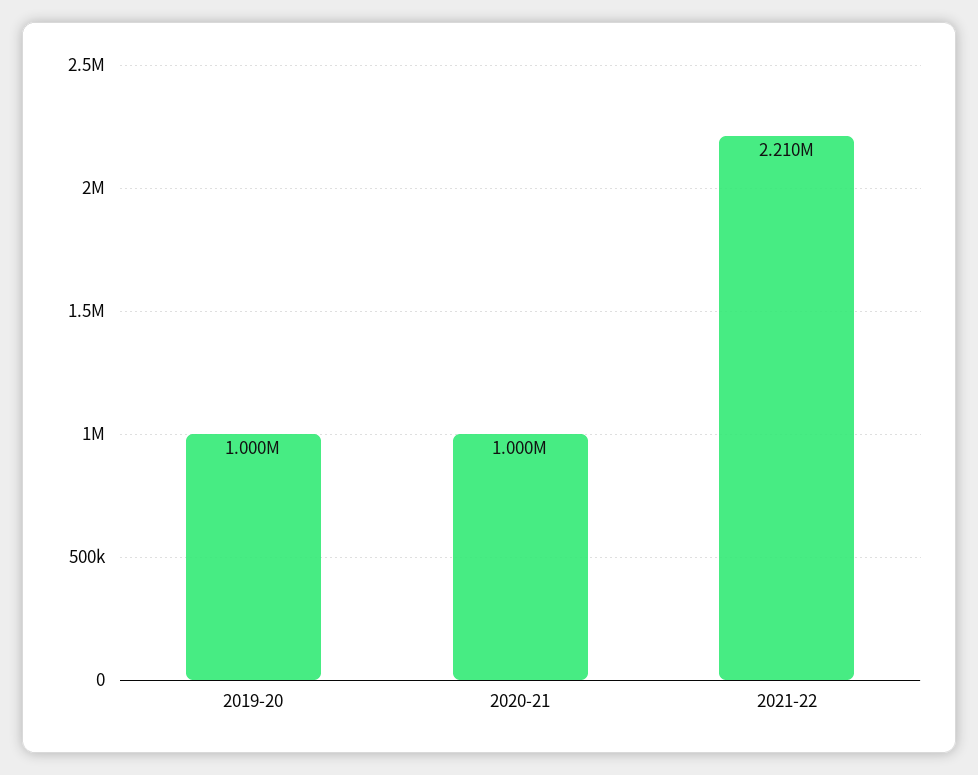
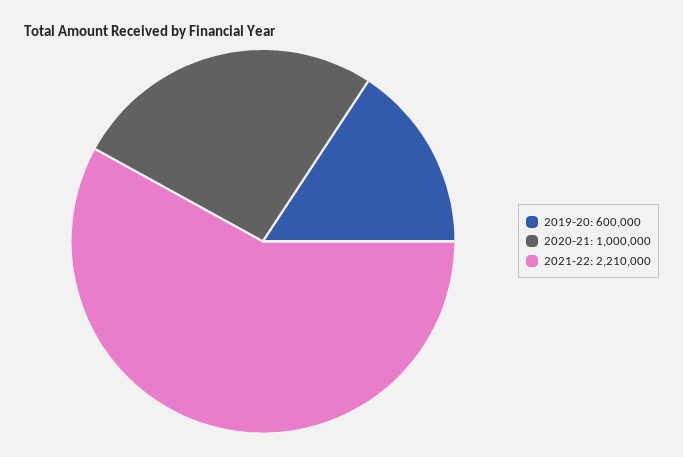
2019-20: 1000000 -> 600000

